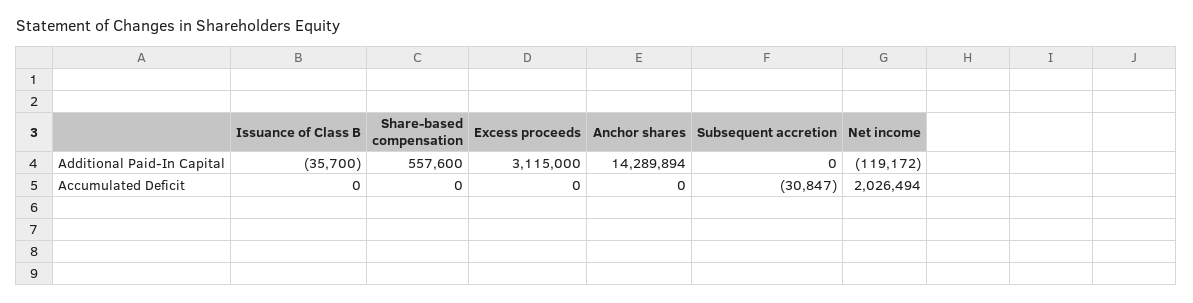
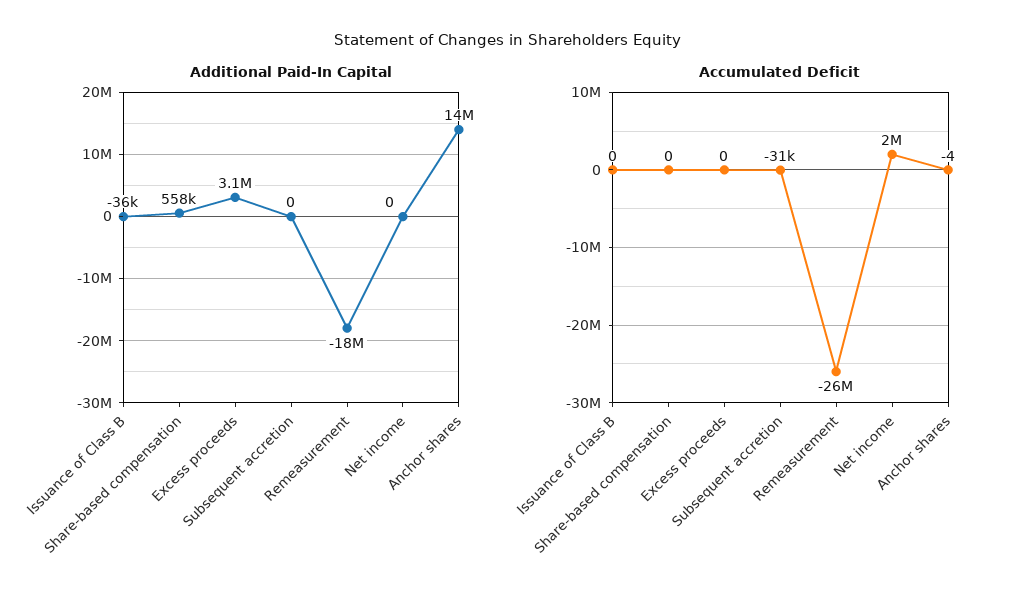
Additional Paid-In Capital, Net income: -119172 -> 0
Accumulated Deficit, Anchor shares: 0 -> -4
Additional Paid-In Capital, Remeasurement: none -> -18000000
Accumulated Deficit, Remeasurement: none -> -26000000

